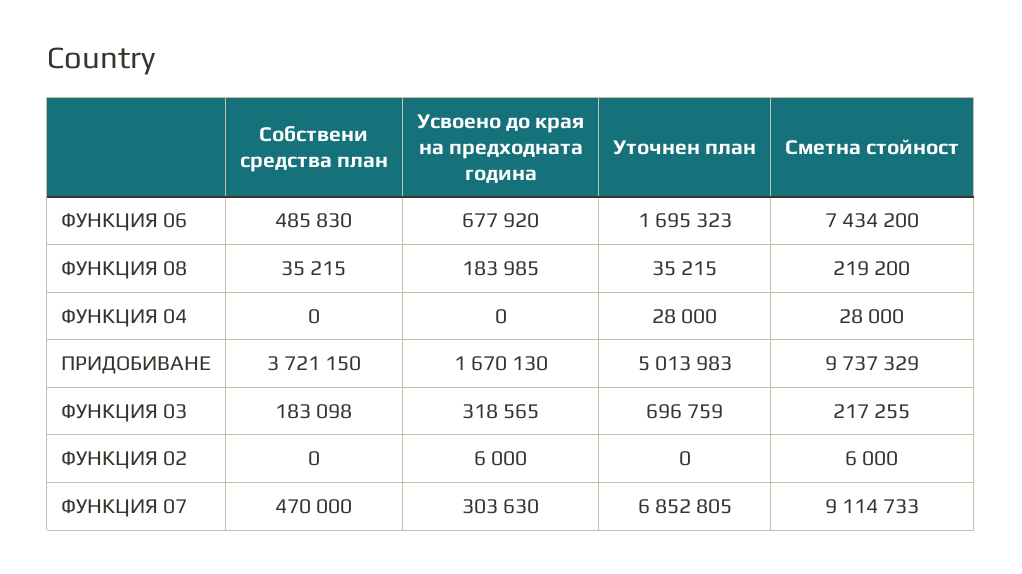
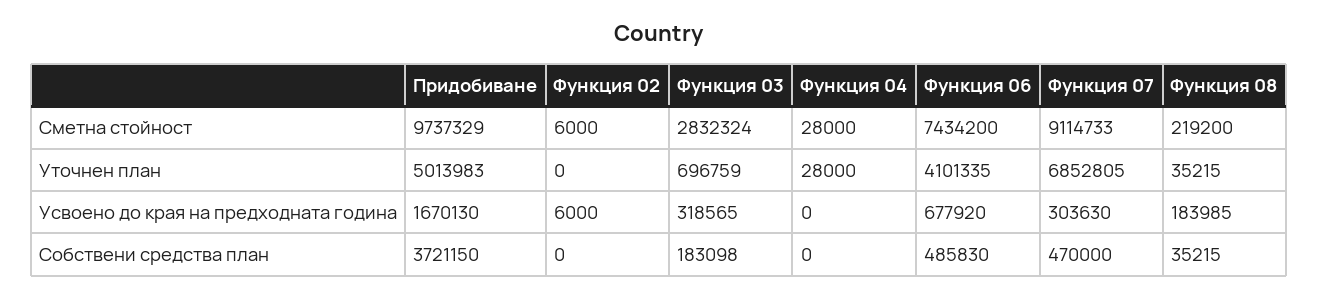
Уточнен план, ФУНКЦИЯ 06: 1695323 -> 4101335
Сметна стойност, ФУНКЦИЯ 03: 217255 -> 2832324

